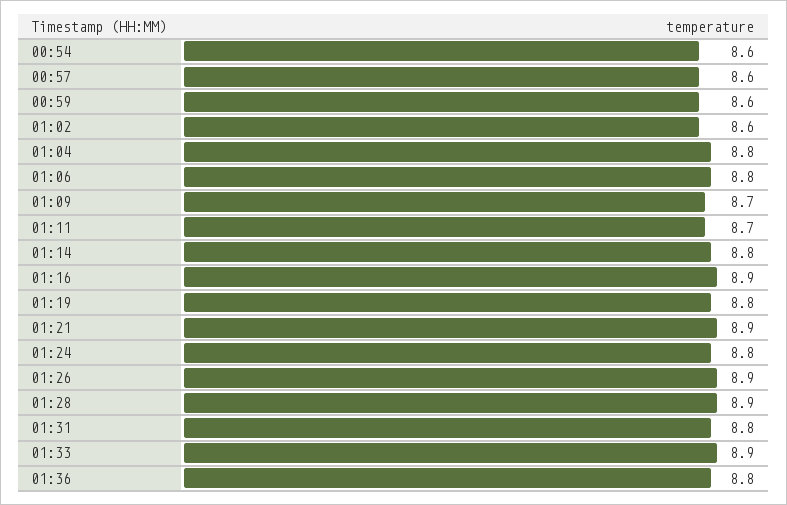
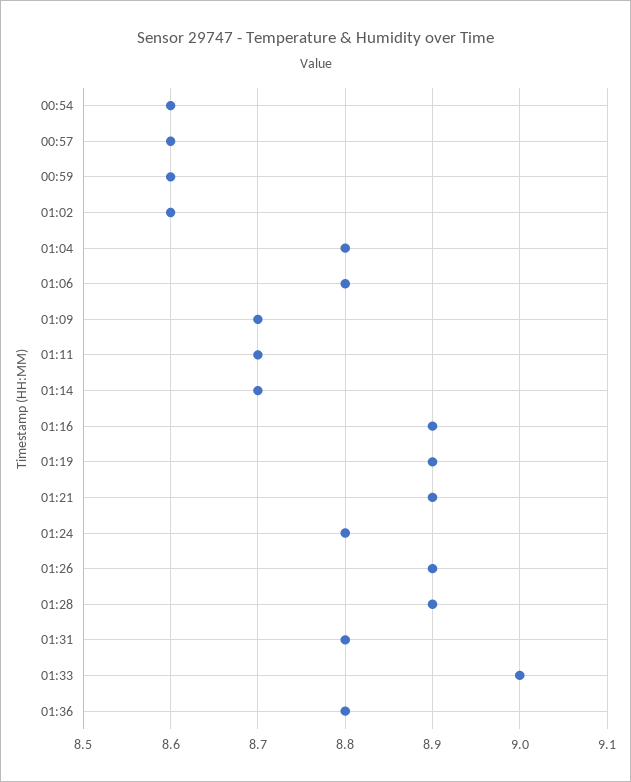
01:14: 8.8 -> 8.7
01:19: 8.8 -> 8.9
01:33: 8.9 -> 9

